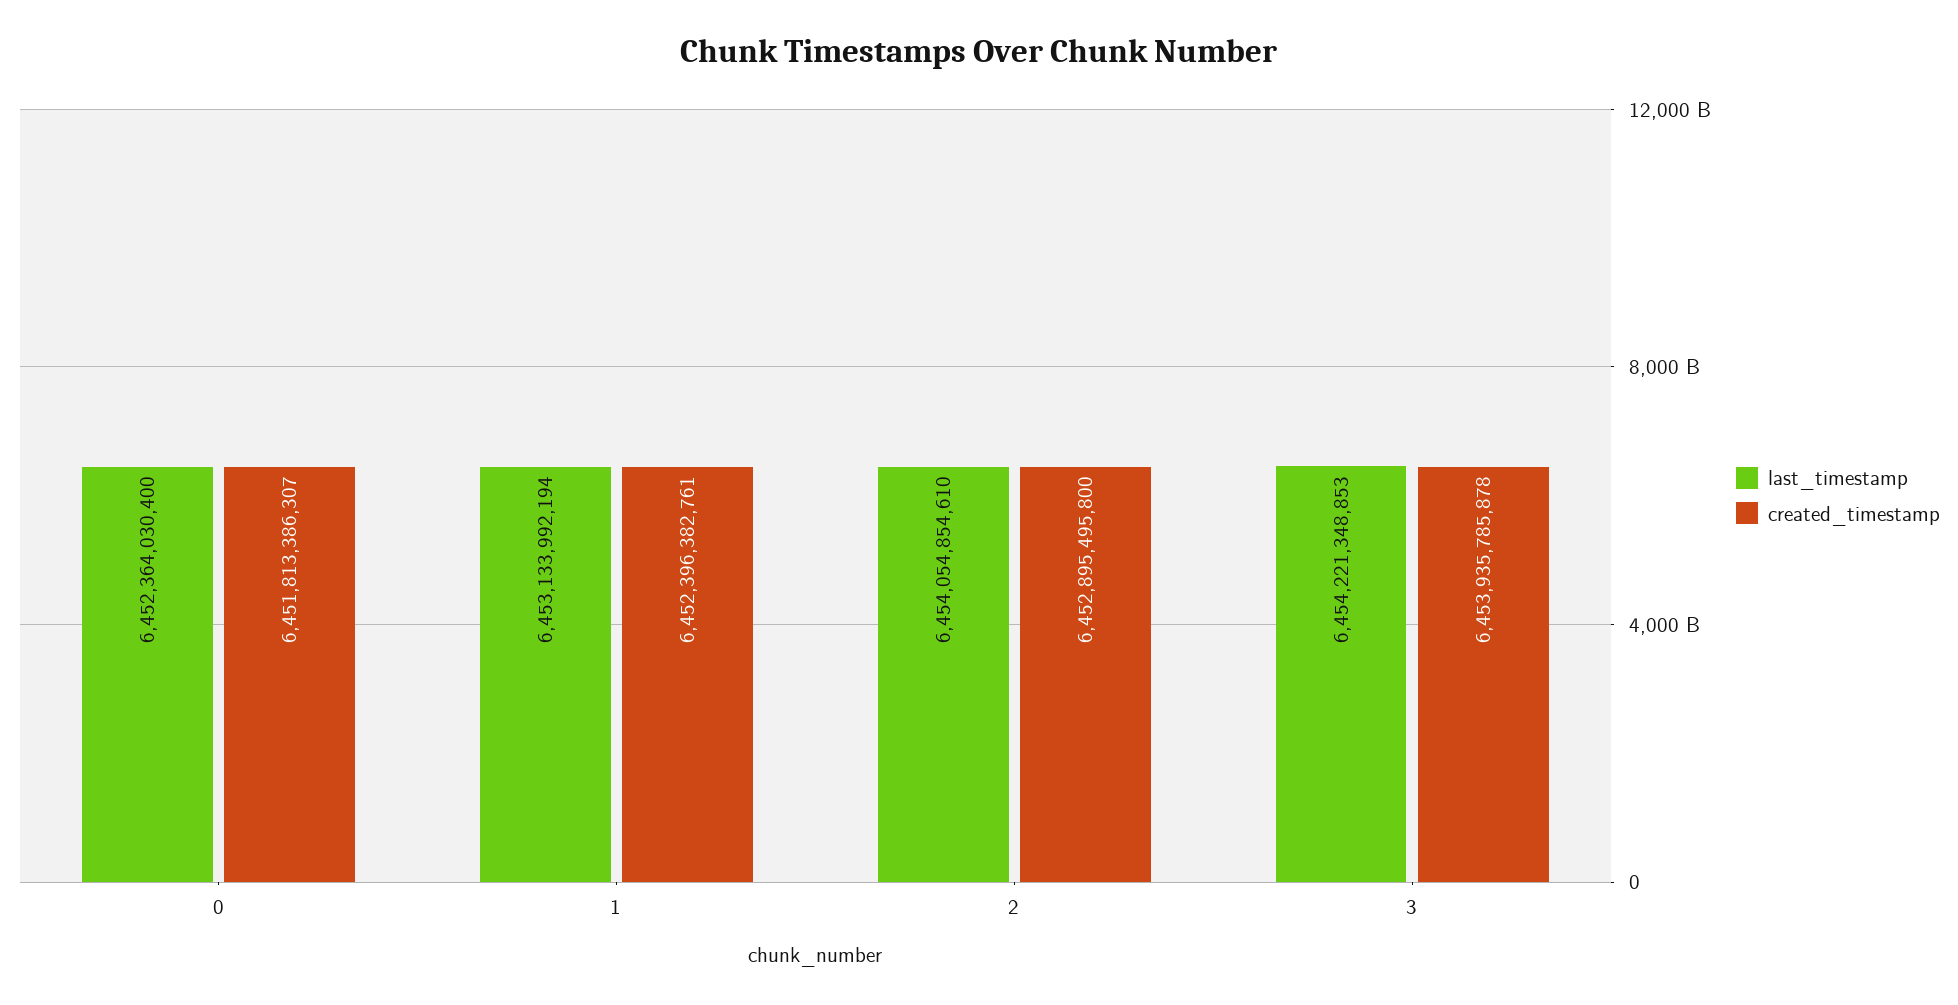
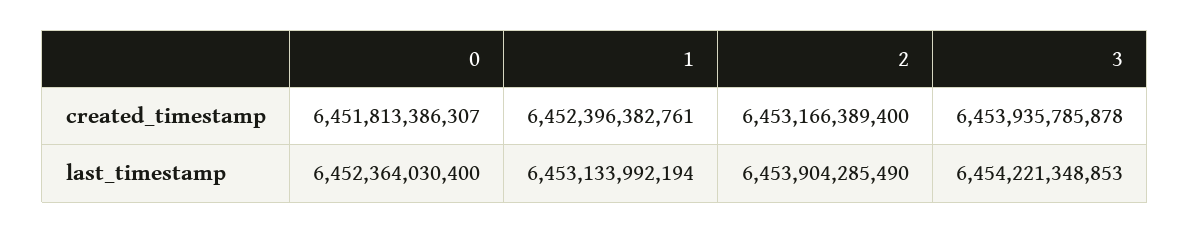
last_timestamp, 2: 6454054854610 -> 6453904285490
created_timestamp, 2: 6452895495800 -> 6453166389400

